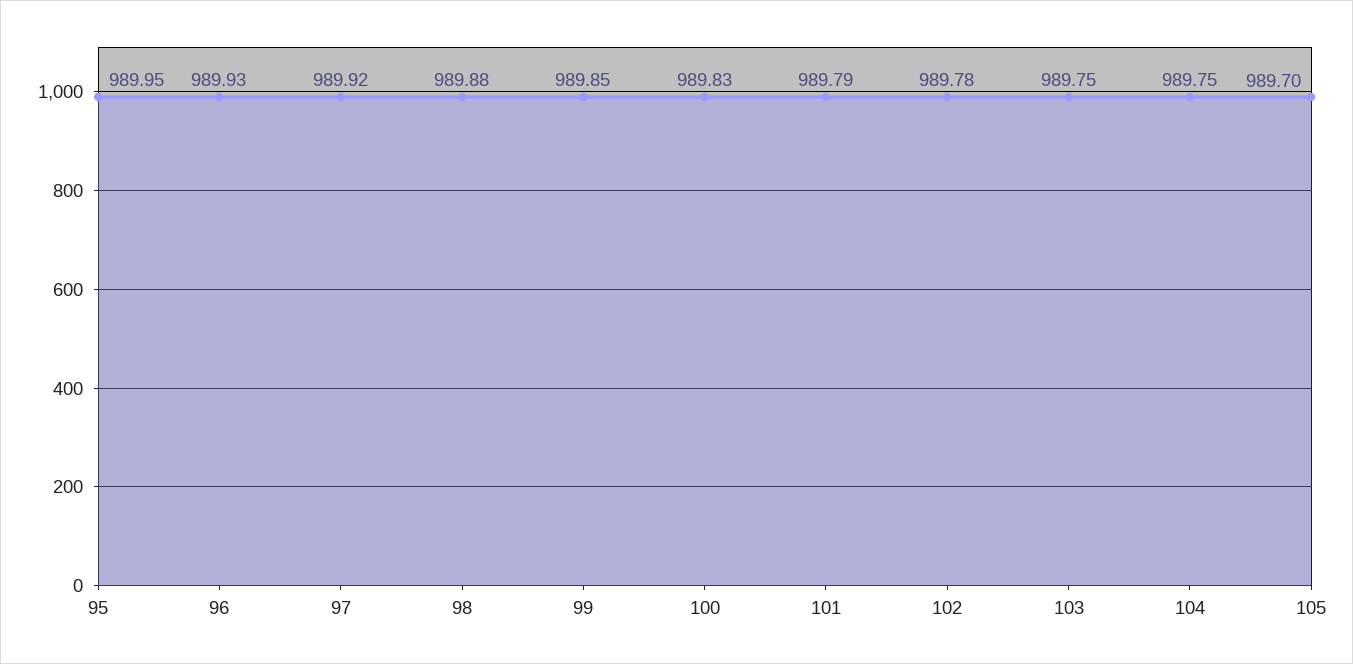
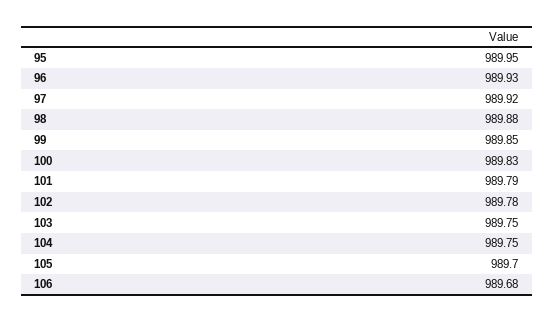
106: none -> 989.68

